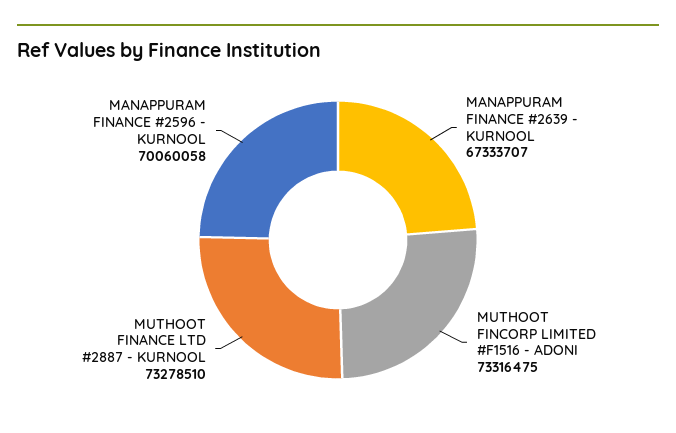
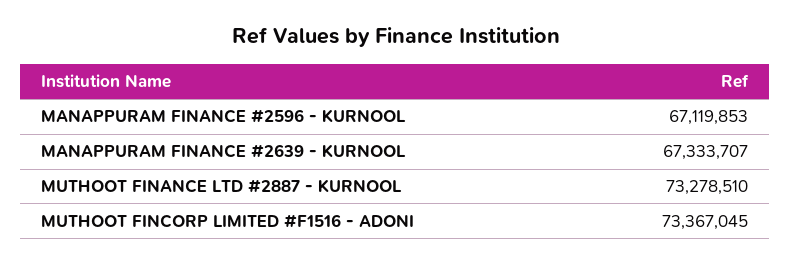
MUTHOOT FINCORP LIMITED #F1516 - ADONI: 73316475 -> 73367045
MANAPPURAM FINANCE #2596 - KURNOOL: 70060058 -> 67119853

